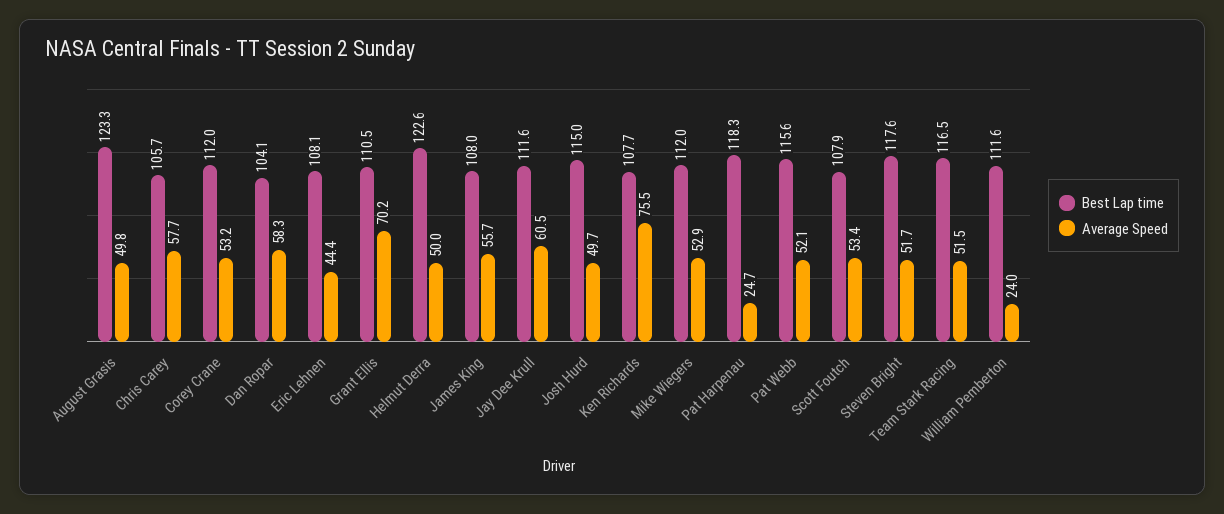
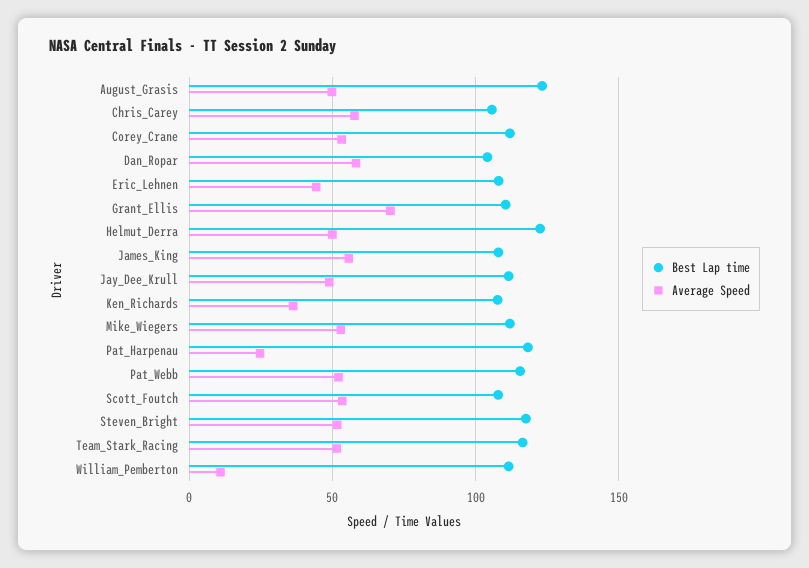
Average Speed, Jay Dee Krull: 60.5 -> 50
Best Lap time, Josh Hurd: 115 -> none
Average Speed, Josh Hurd: 49.7 -> none
Average Speed, Ken Richards: 75.5 -> 35
Average Speed, William Pemberton: 24 -> 10

